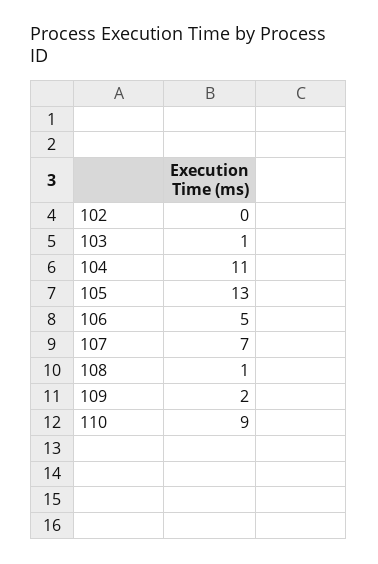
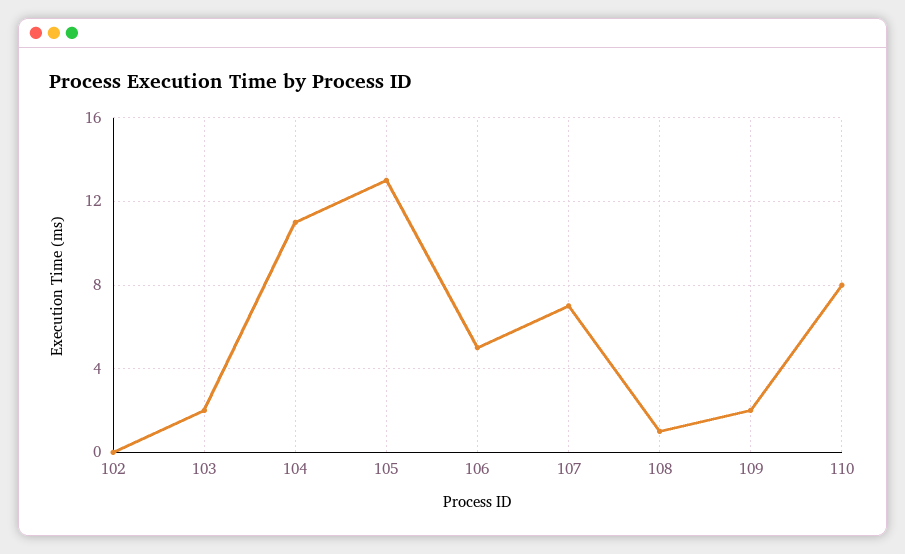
103: 1 -> 2
110: 9 -> 8

